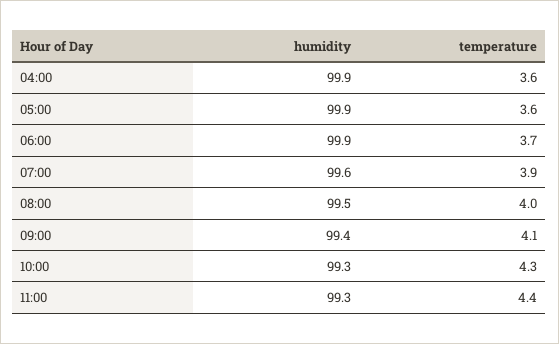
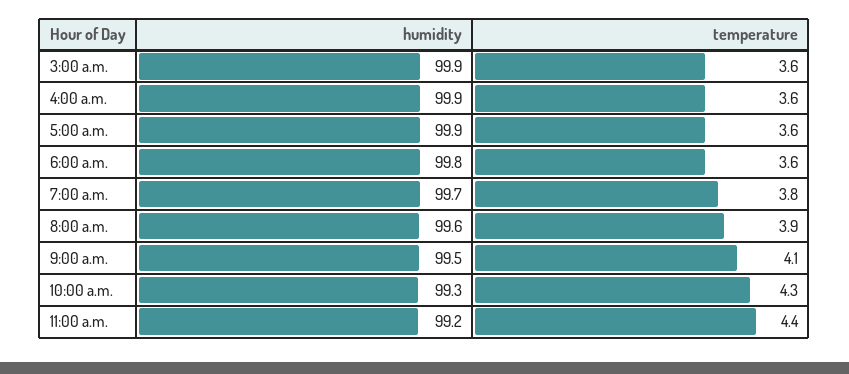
humidity, 06:00: 99.9 -> 99.8
temperature, 06:00: 3.7 -> 3.6
humidity, 07:00: 99.6 -> 99.7
temperature, 07:00: 3.9 -> 3.8
humidity, 08:00: 99.5 -> 99.6
temperature, 08:00: 4 -> 3.9
humidity, 09:00: 99.4 -> 99.5
humidity, 11:00: 99.3 -> 99.2
humidity, 3:00 a.m.: none -> 99.9
temperature, 3:00 a.m.: none -> 3.6

